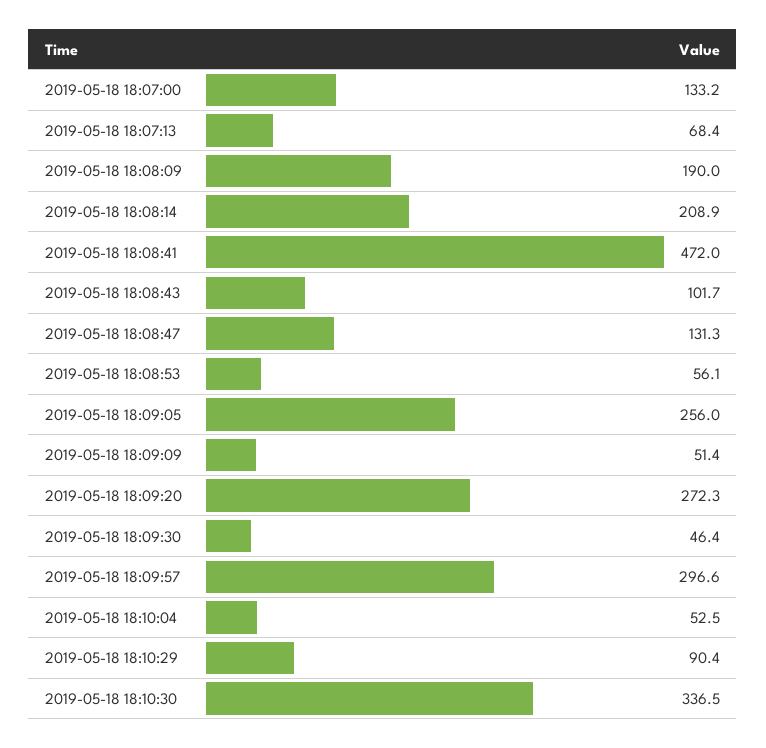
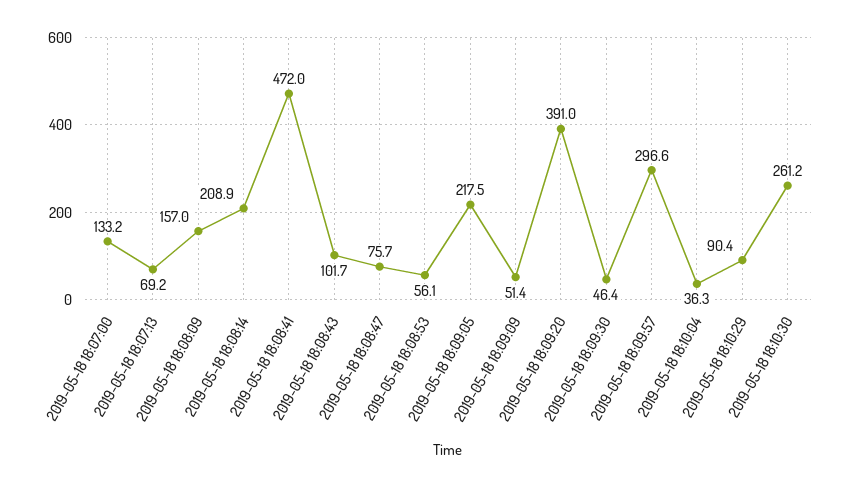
2019-05-18 18:07:13: 68.4 -> 69.2
2019-05-18 18:08:09: 190 -> 157
2019-05-18 18:08:47: 131.3 -> 75.7
2019-05-18 18:09:05: 256 -> 217.5
2019-05-18 18:09:20: 272.3 -> 391
2019-05-18 18:10:04: 52.5 -> 36.3
2019-05-18 18:10:30: 336.5 -> 261.2

